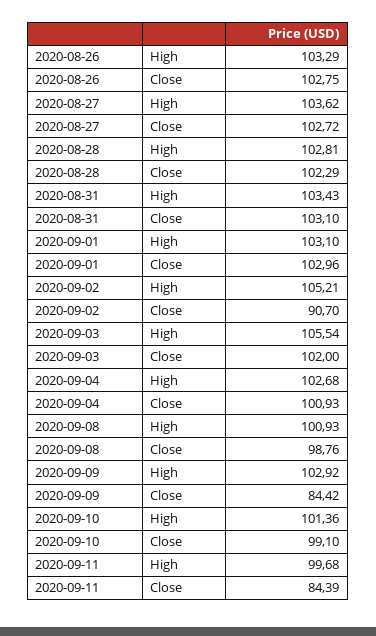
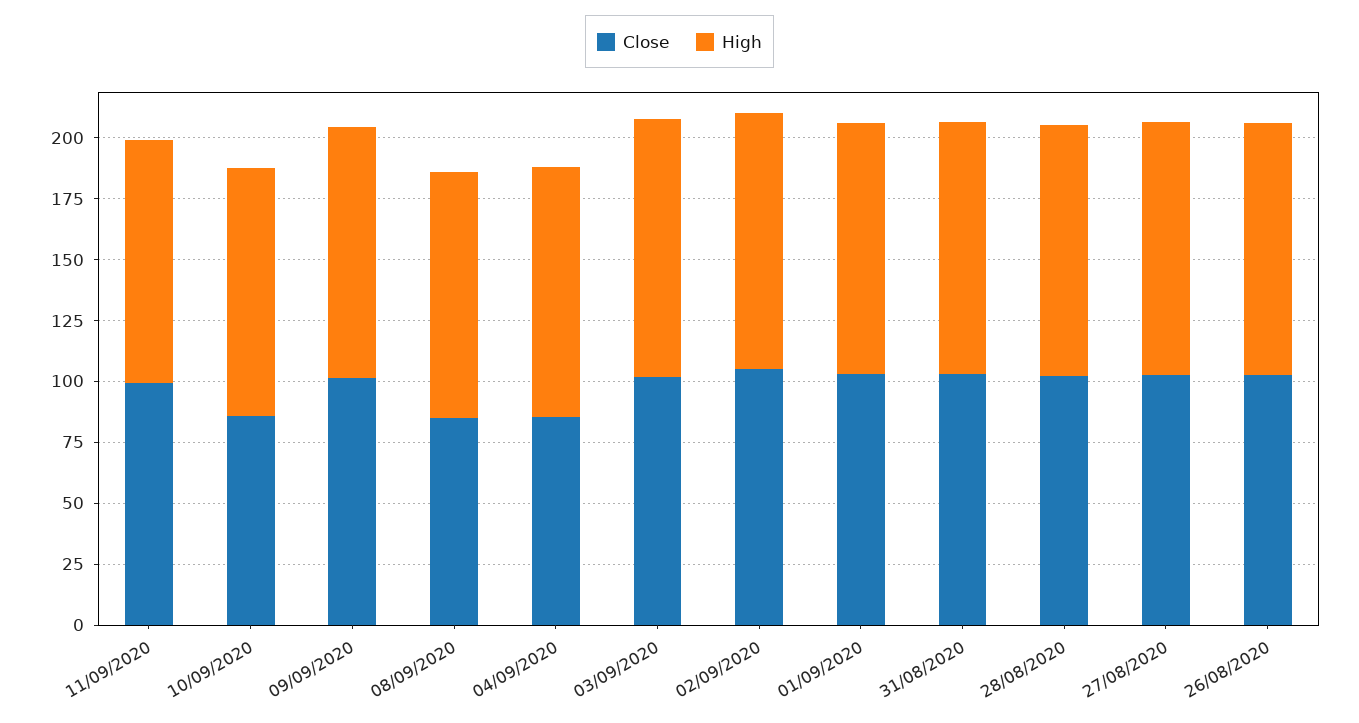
Close, 2020-09-02: 90.7 -> 105
Close, 2020-09-04: 100.93 -> 85
Close, 2020-09-08: 98.76 -> 85
Close, 2020-09-09: 84.42 -> 100
Close, 2020-09-10: 99.1 -> 85
Close, 2020-09-11: 84.39 -> 100

